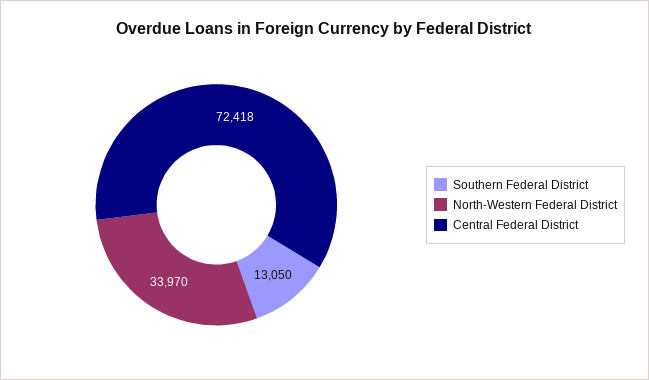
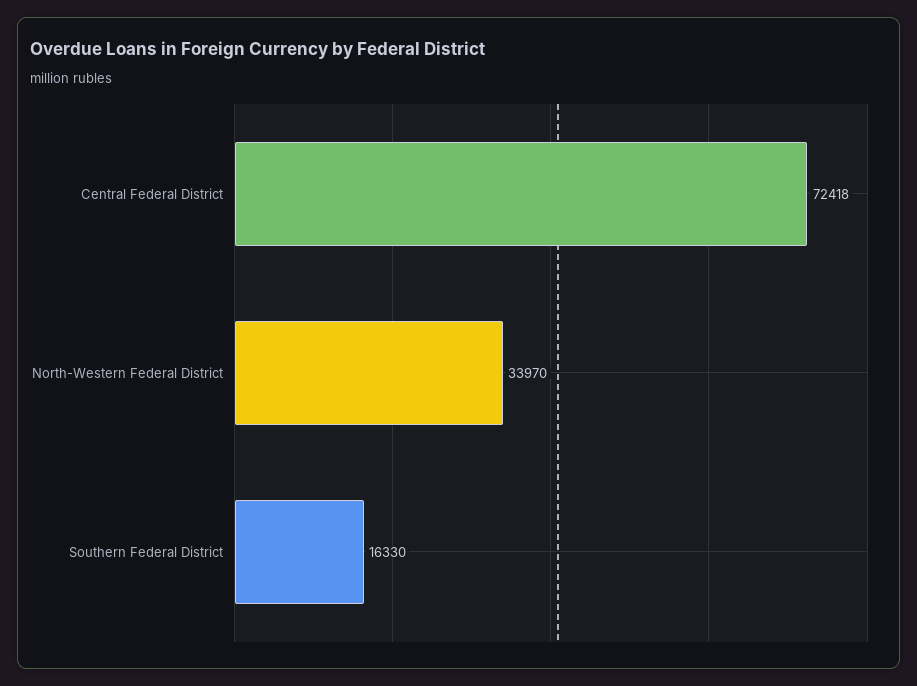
Southern Federal District: 13050 -> 16330

